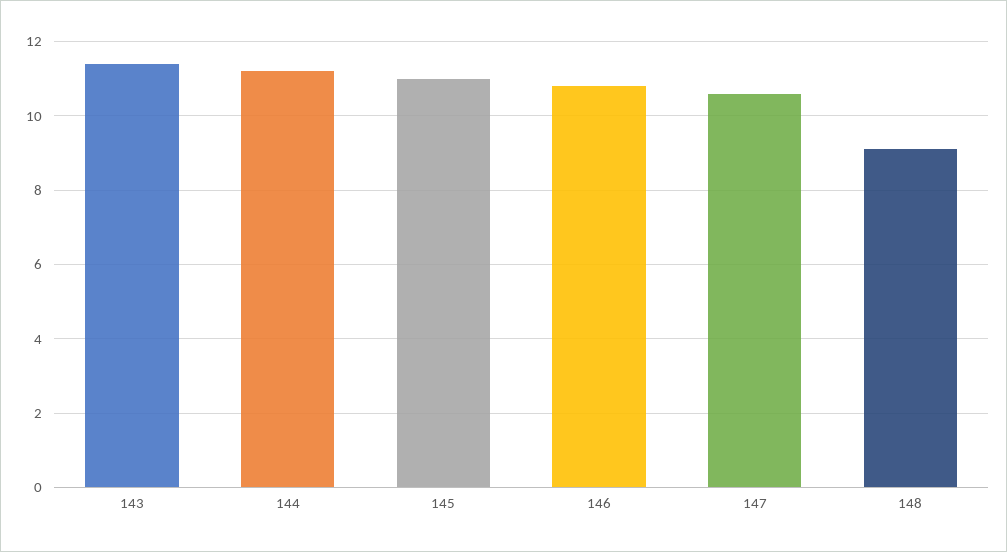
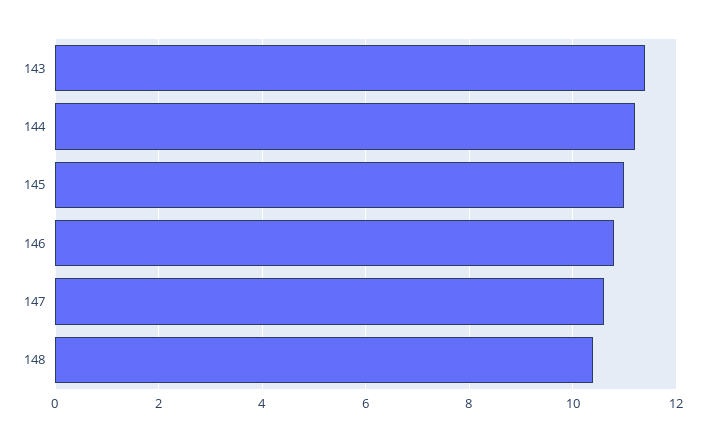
148: 9 -> 10.5

